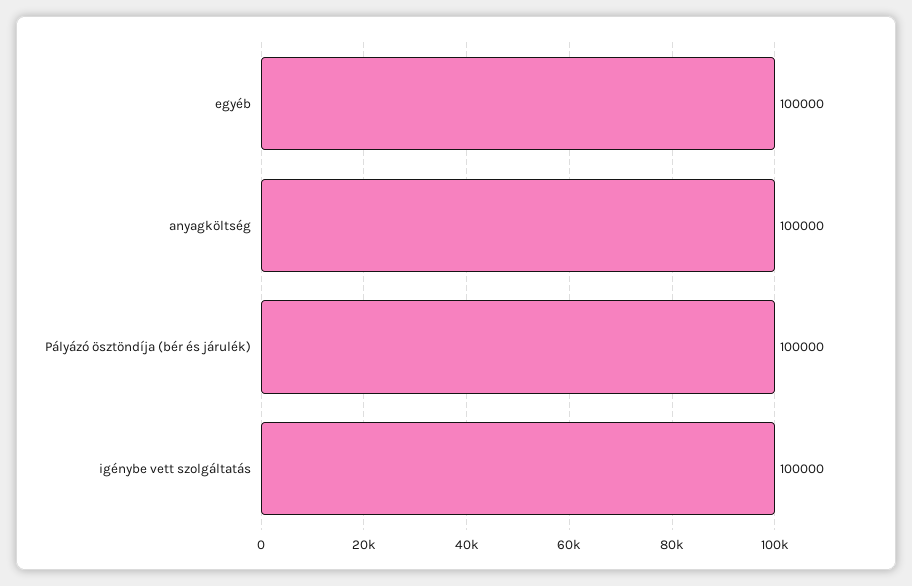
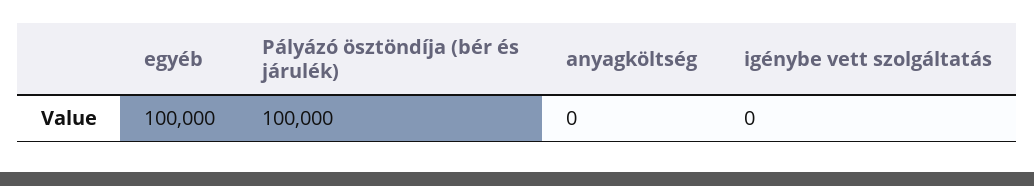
anyagköltség: 100000 -> 0
igénybe vett szolgáltatás: 100000 -> 0

